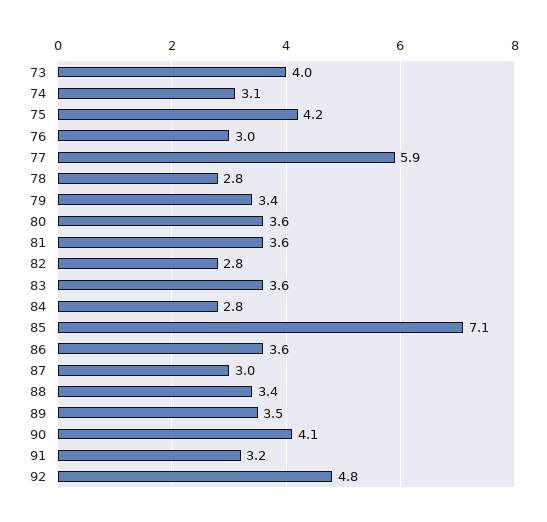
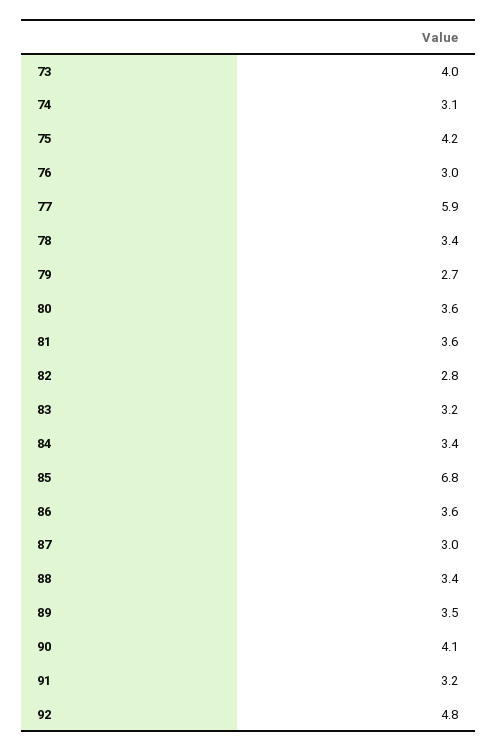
78: 2.8 -> 3.4
79: 3.4 -> 2.7
83: 3.6 -> 3.2
84: 2.8 -> 3.4
85: 7.1 -> 6.8

